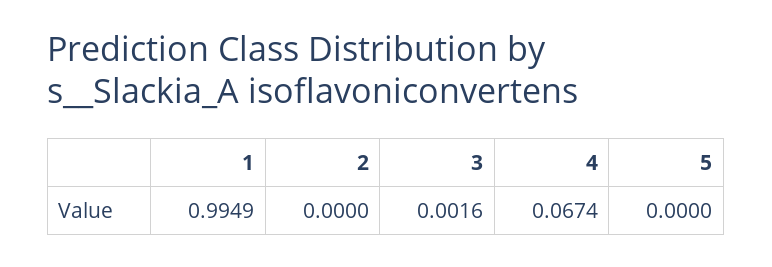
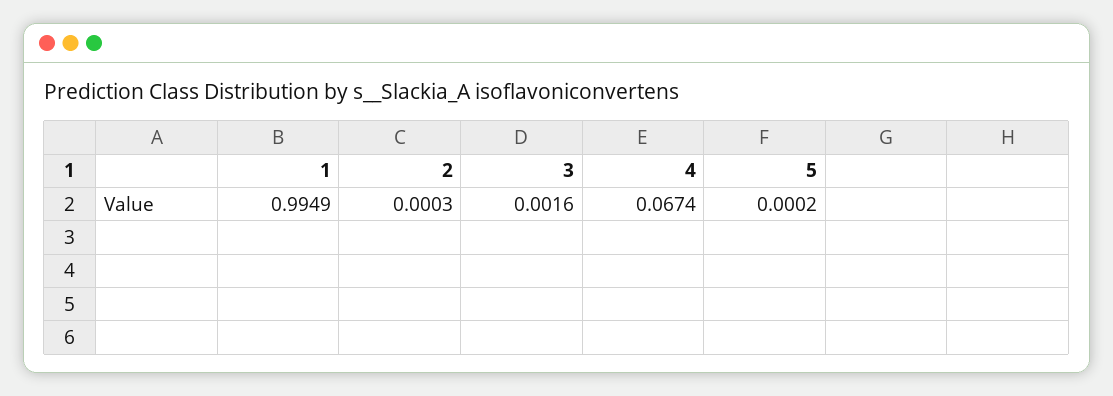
2: 0 -> 0.0003
5: 0 -> 0.0002

